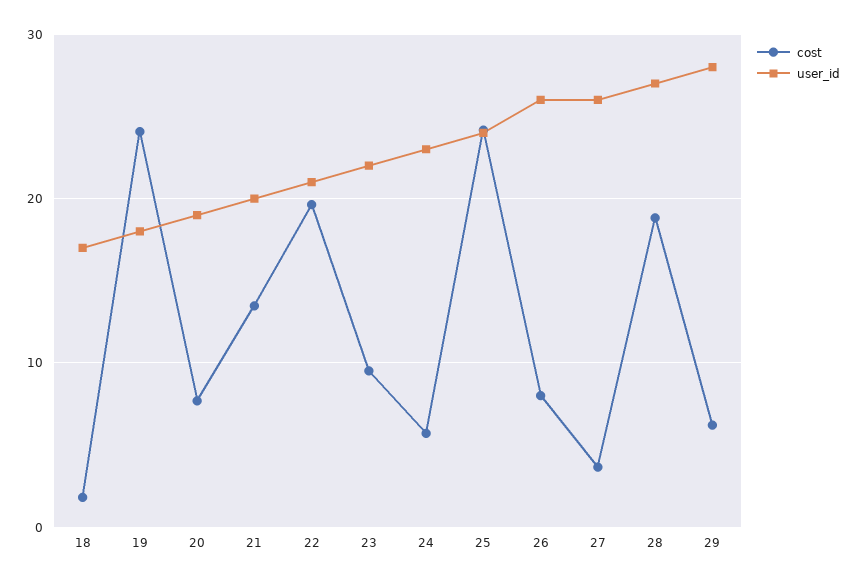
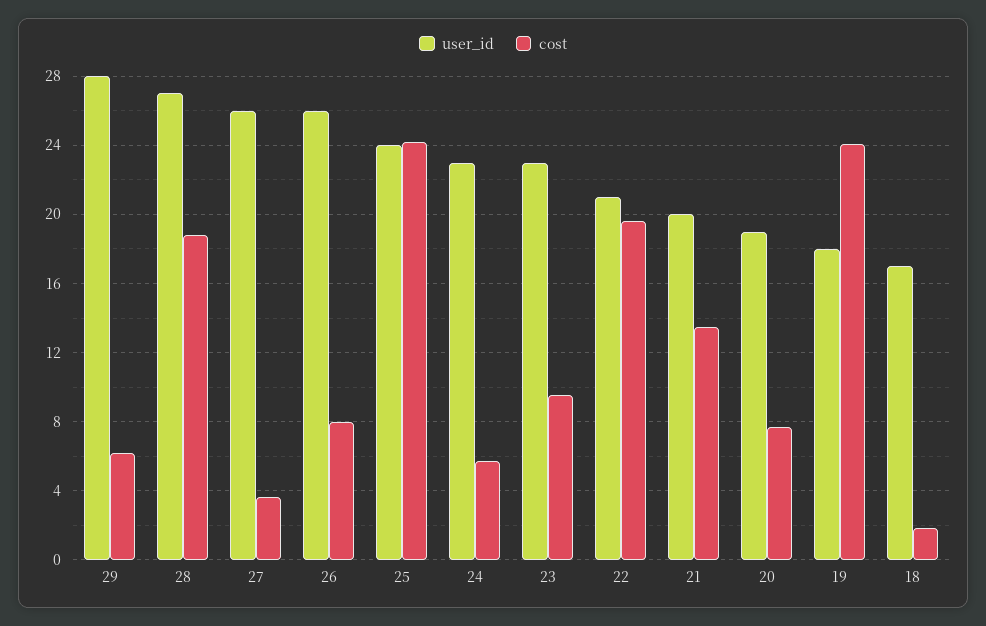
user_id, 23: 22 -> 23

